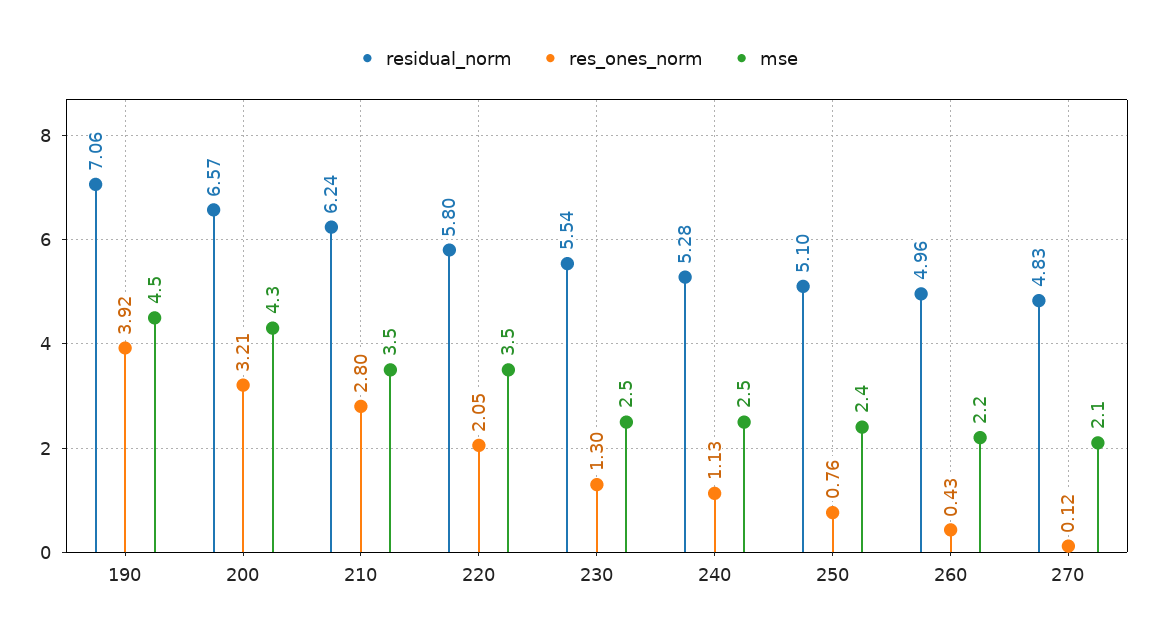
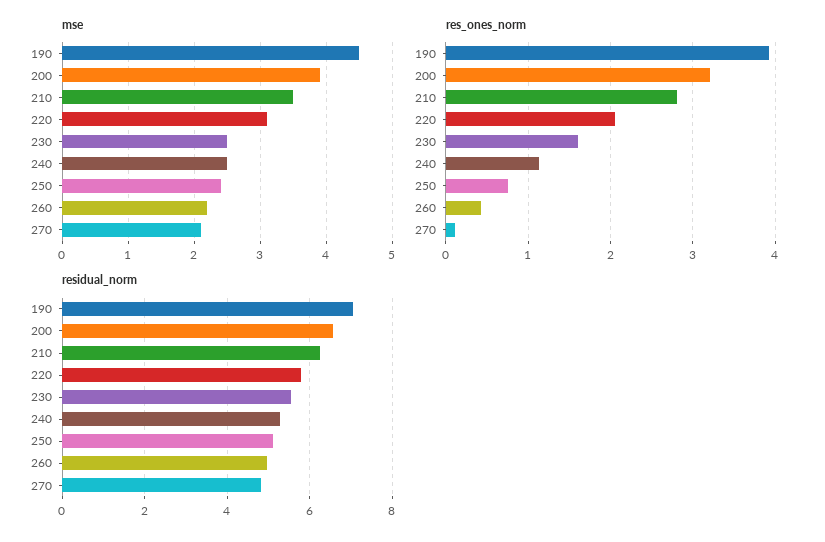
mse, 200: 4.3 -> 3.9
mse, 220: 3.5 -> 3.1
res_ones_norm, 230: 1.3 -> 1.6

